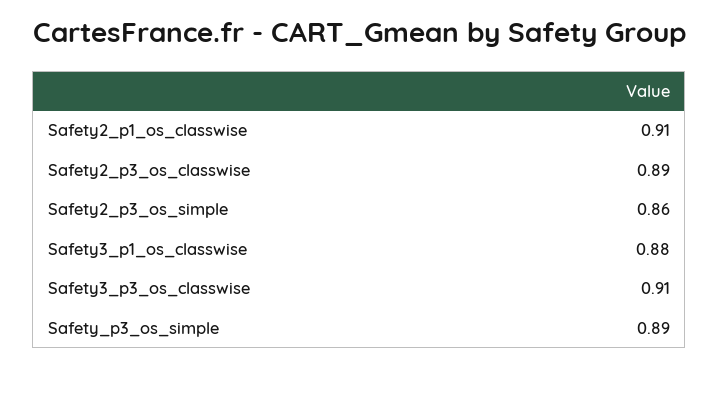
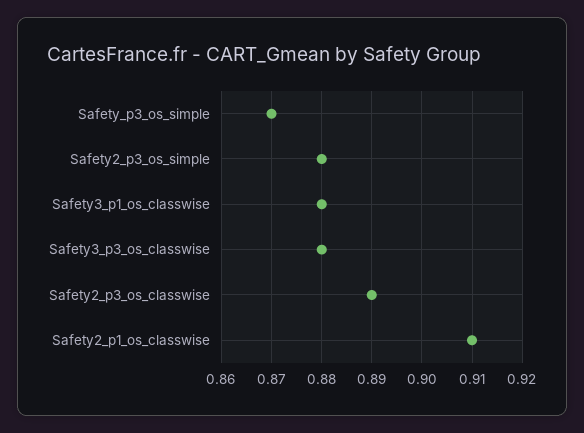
Safety2_p3_os_simple: 0.86 -> 0.88
Safety3_p3_os_classwise: 0.91 -> 0.88
Safety_p3_os_simple: 0.89 -> 0.87

